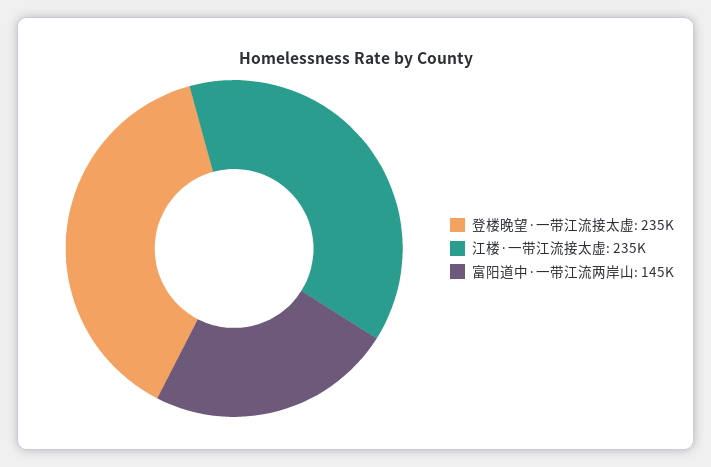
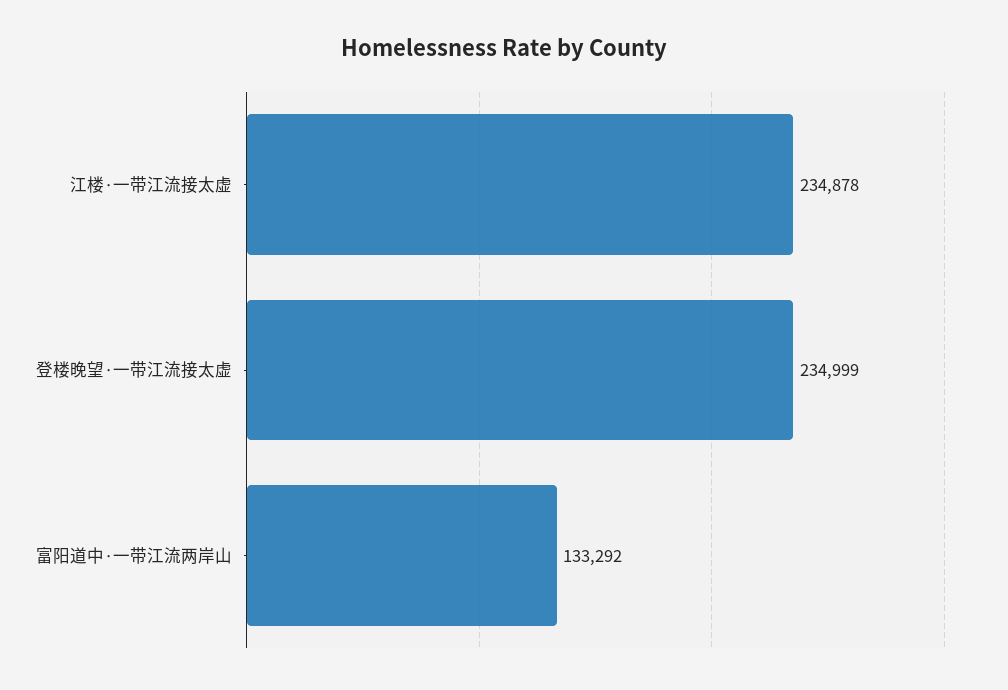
富阳道中·一带江流两岸山: 145000 -> 133292

